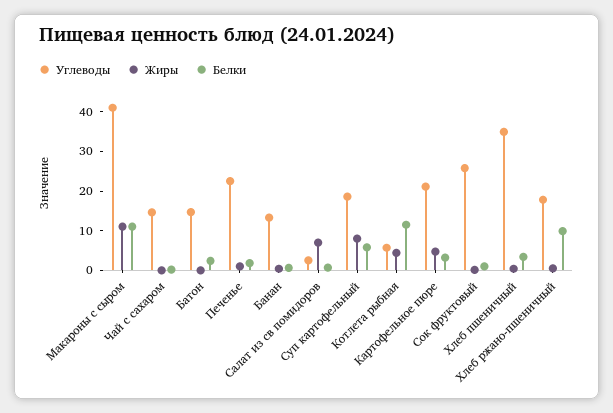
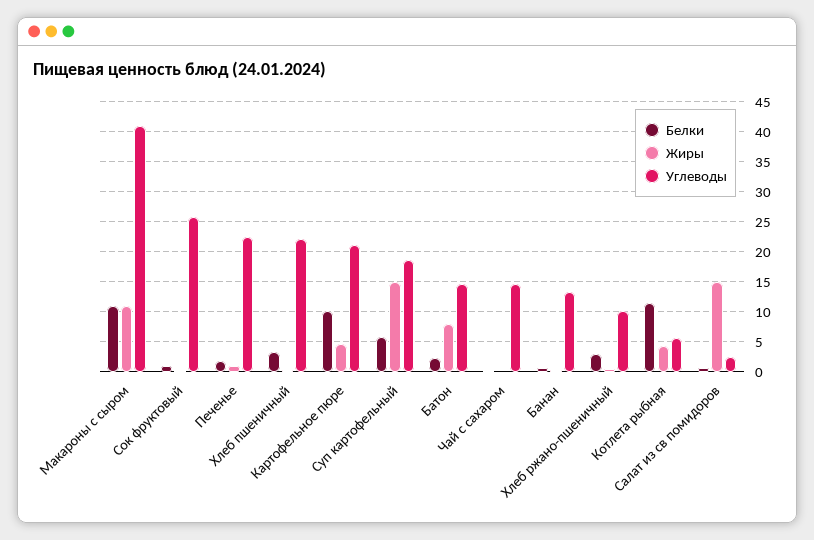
Жиры, Батон: 0 -> 8
Жиры, Салат из св помидоров: 7.5 -> 15
Жиры, Суп картофельный: 7.5 -> 15
Белки, Картофельное пюре: 2.5 -> 10
Углеводы, Хлеб пшеничный: 35 -> 22
Углеводы, Хлеб ржано-пшеничный: 17.5 -> 10
Белки, Хлеб ржано-пшеничный: 10 -> 3

